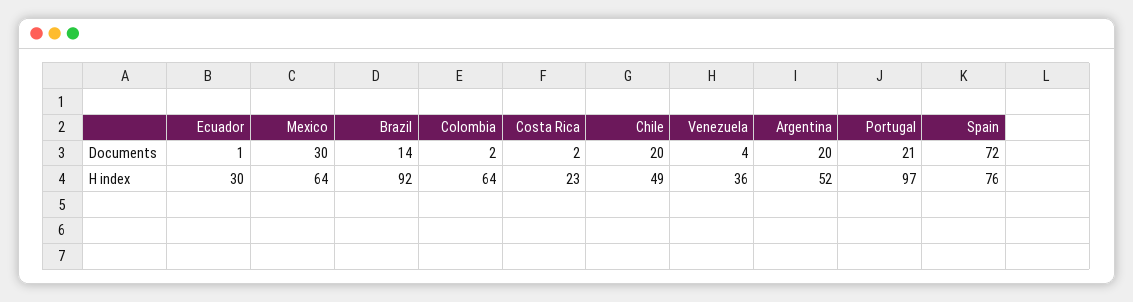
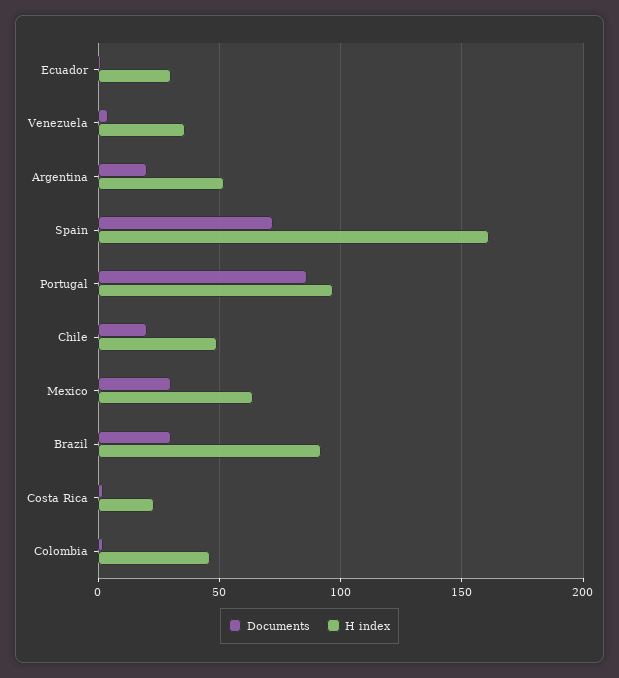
Documents, Brazil: 14 -> 30
Documents, Portugal: 21 -> 85
H index, Colombia: 64 -> 45
H index, Spain: 76 -> 160

